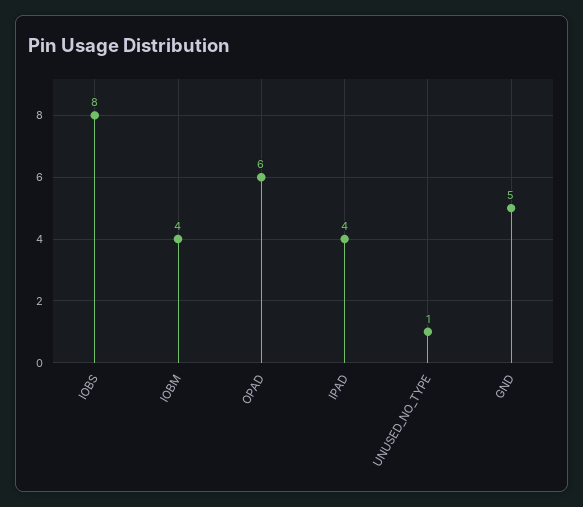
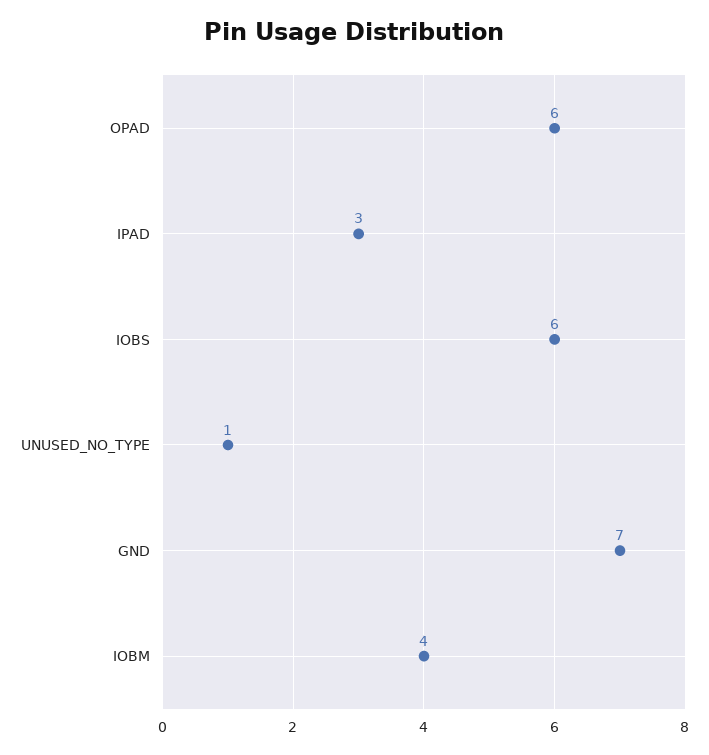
IOBS: 8 -> 6
IPAD: 4 -> 3
GND: 5 -> 7

